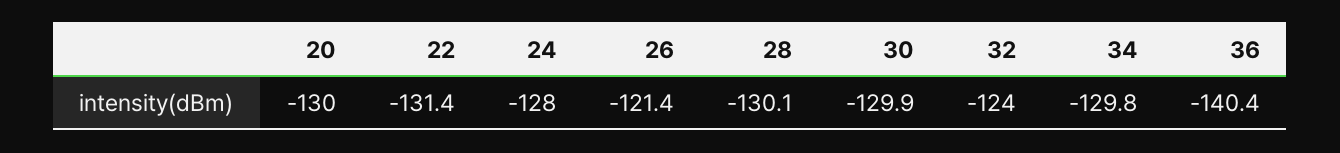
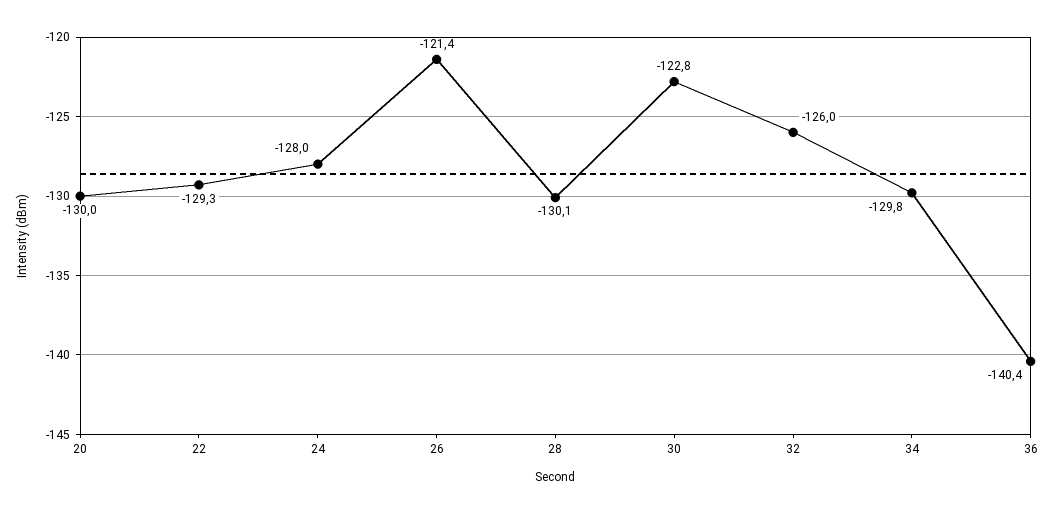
22: -131.4 -> -129.3
30: -129.9 -> -122.8
32: -124 -> -126

